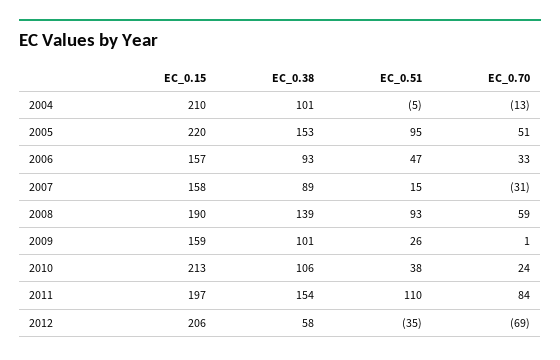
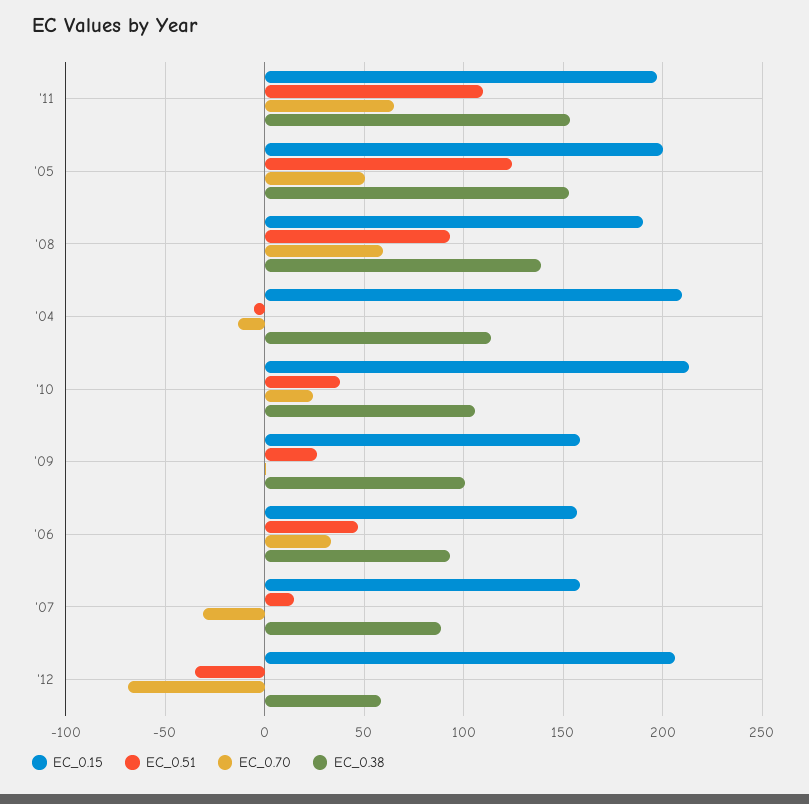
EC_0.38, 2004: 101 -> 115
EC_0.15, 2005: 220 -> 200
EC_0.51, 2005: 95 -> 125
EC_0.70, 2011: 84 -> 65

